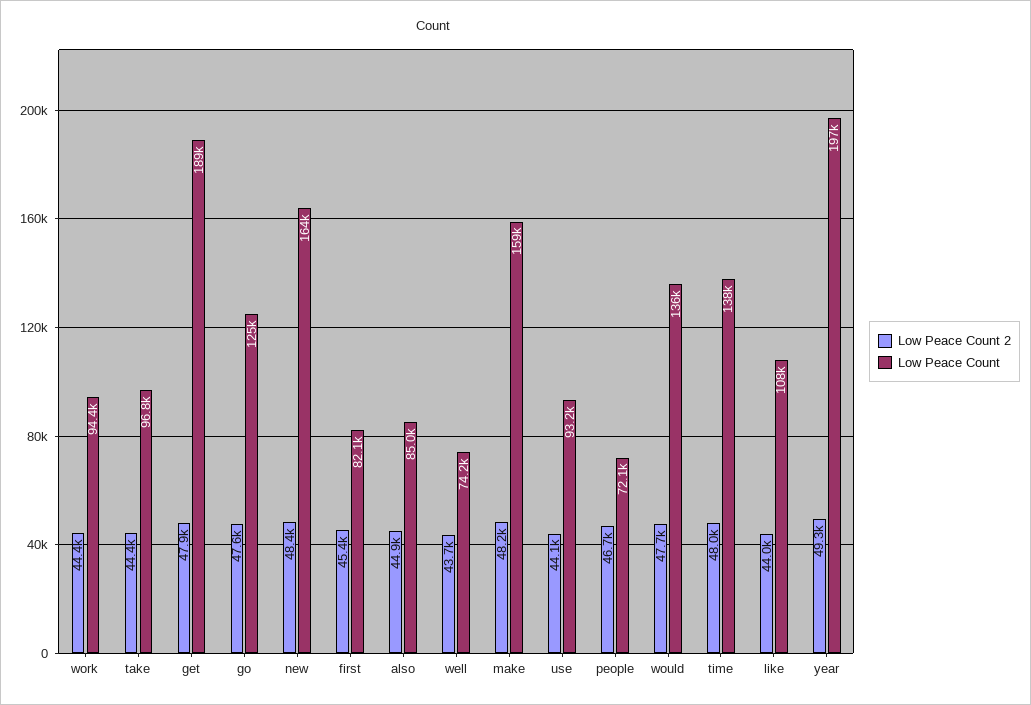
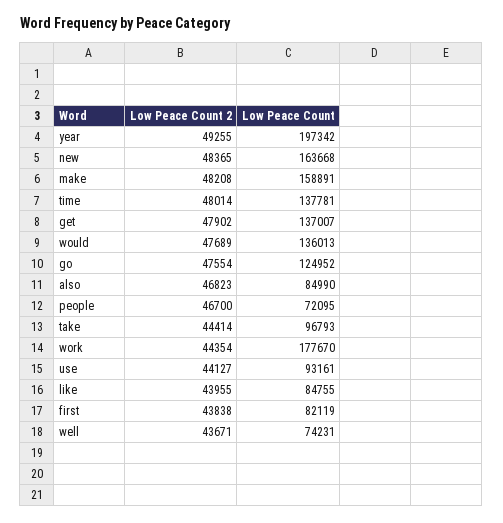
Low Peace Count, work: 94400 -> 177670
Low Peace Count, get: 189000 -> 137007
Low Peace Count 2, first: 45400 -> 43838
Low Peace Count 2, also: 44900 -> 46823
Low Peace Count, like: 108000 -> 84755

